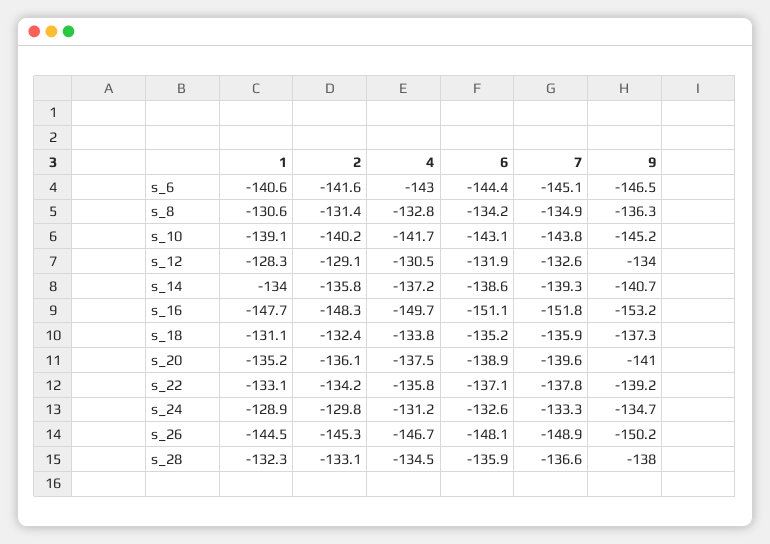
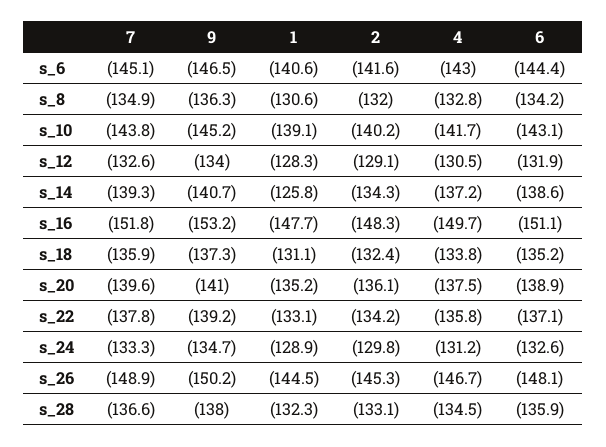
2, s_8: -131.4 -> -132
1, s_14: -134 -> -125.8
2, s_14: -135.8 -> -134.3

